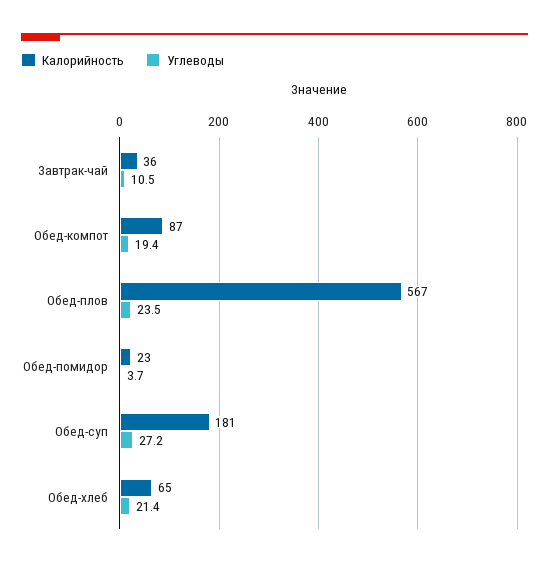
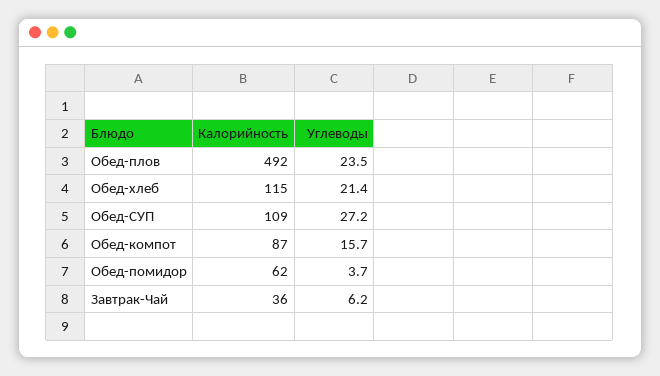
Углеводы, Завтрак-чай: 10.5 -> 6.2
Углеводы, Обед-компот: 19.4 -> 15.7
Калорийность, Обед-плов: 567 -> 492
Калорийность, Обед-помидор: 23 -> 62
Калорийность, Обед-суп: 181 -> 109
Калорийность, Обед-хлеб: 65 -> 115

